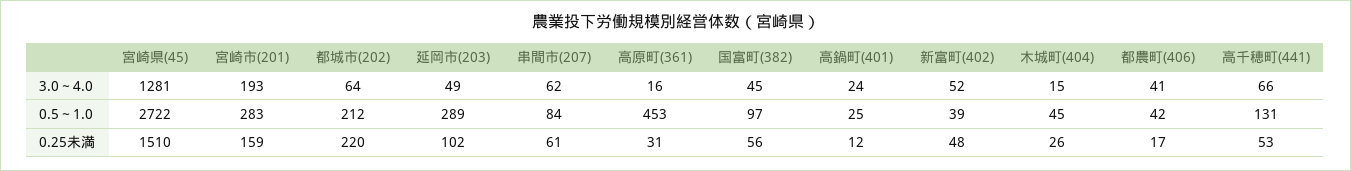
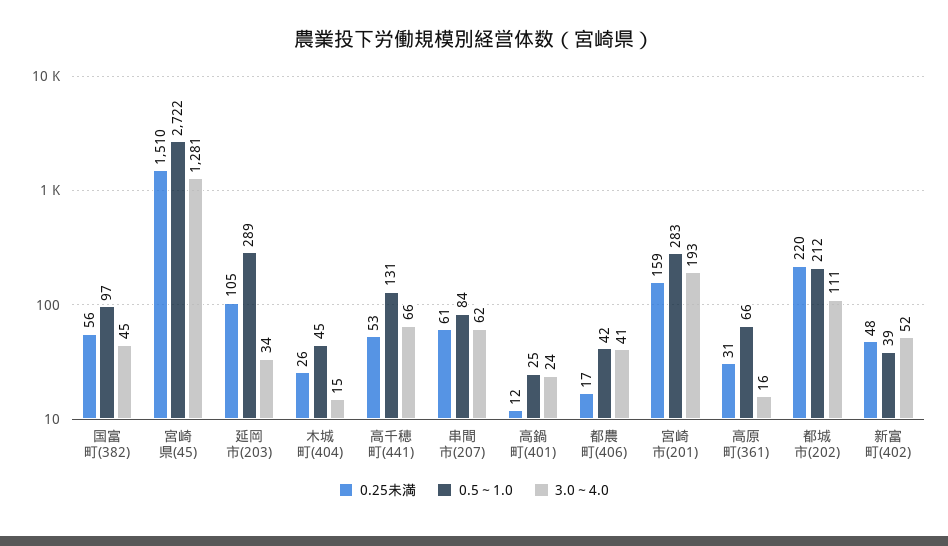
3.0～4.0, 都城市(202): 64 -> 111
3.0～4.0, 延岡市(203): 49 -> 34
0.5～1.0, 高原町(361): 453 -> 66
0.25未満, 延岡市(203): 102 -> 105

